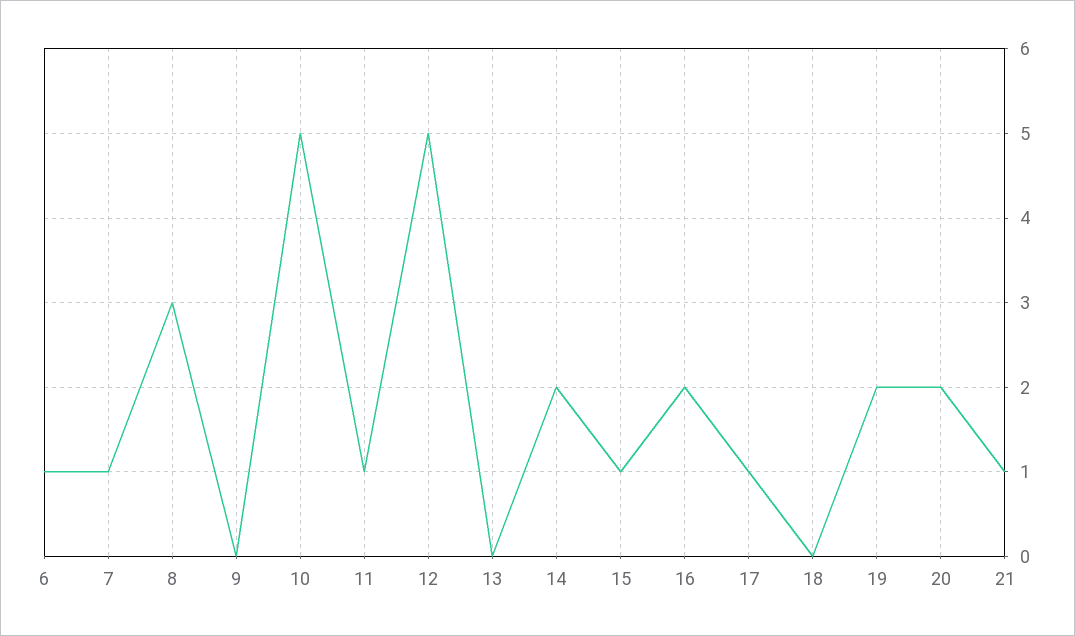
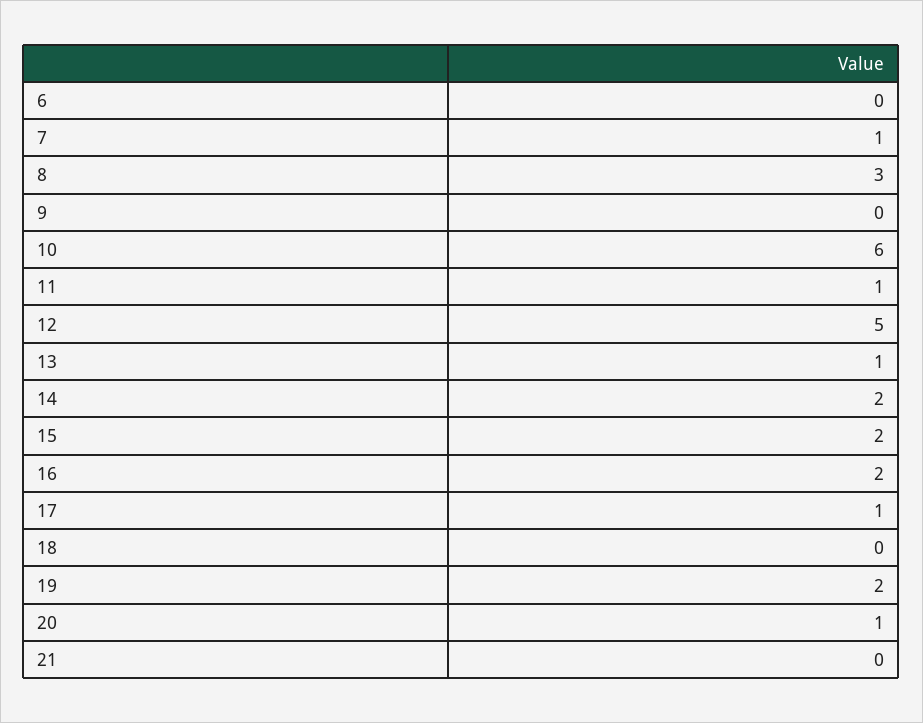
6: 1 -> 0
10: 5 -> 6
13: 0 -> 1
15: 1 -> 2
20: 2 -> 1
21: 1 -> 0

